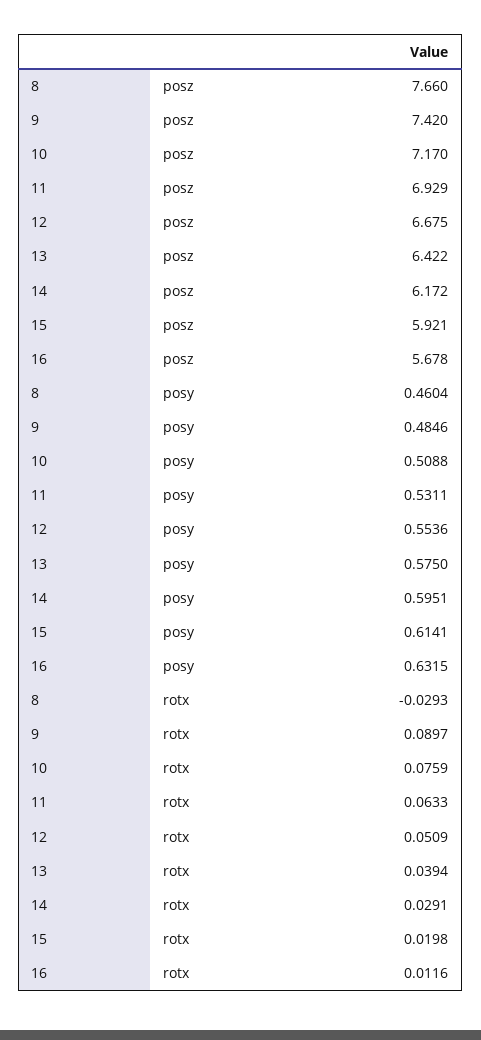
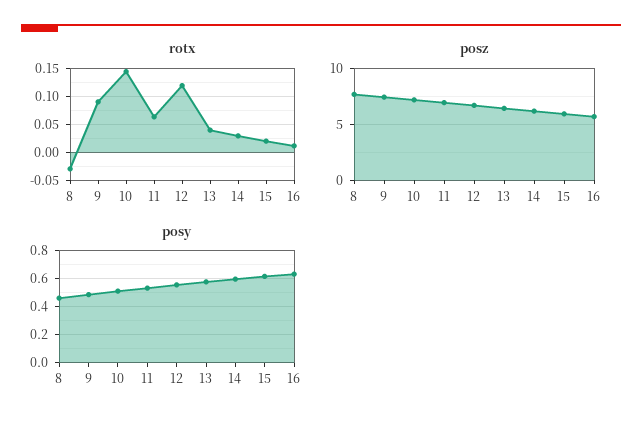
rotx, 10: 0.0759 -> 0.15
rotx, 12: 0.0509 -> 0.125

